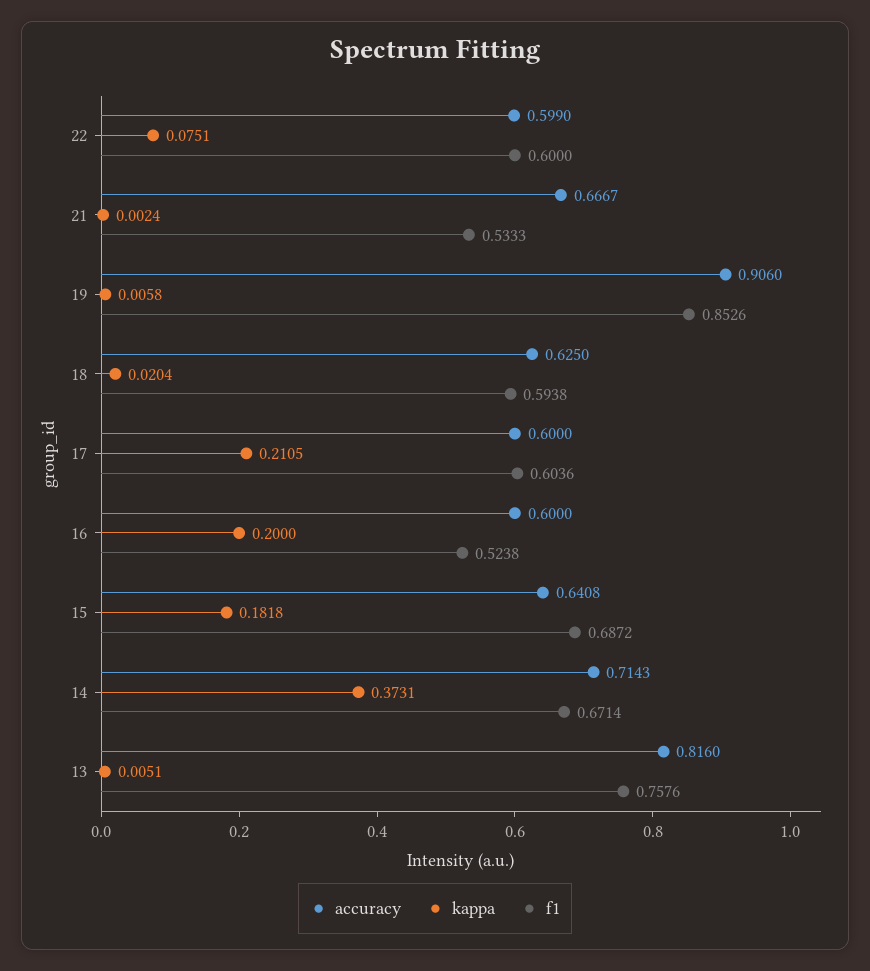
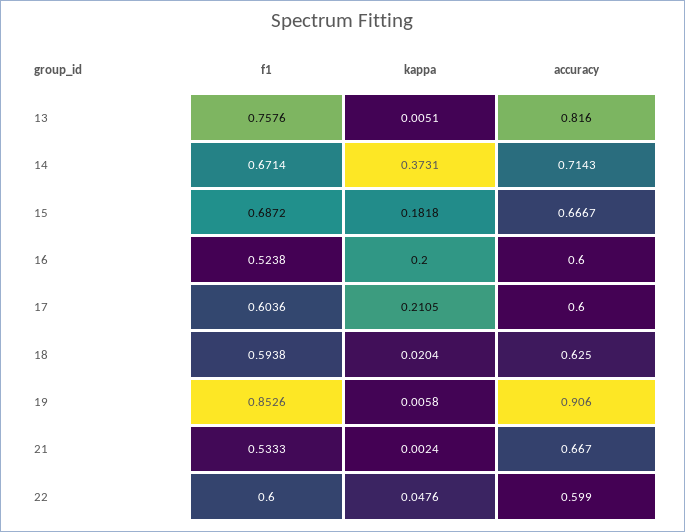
kappa, 22: 0.0751 -> 0.0476
accuracy, 21: 0.6667 -> 0.667
accuracy, 15: 0.6408 -> 0.6667

